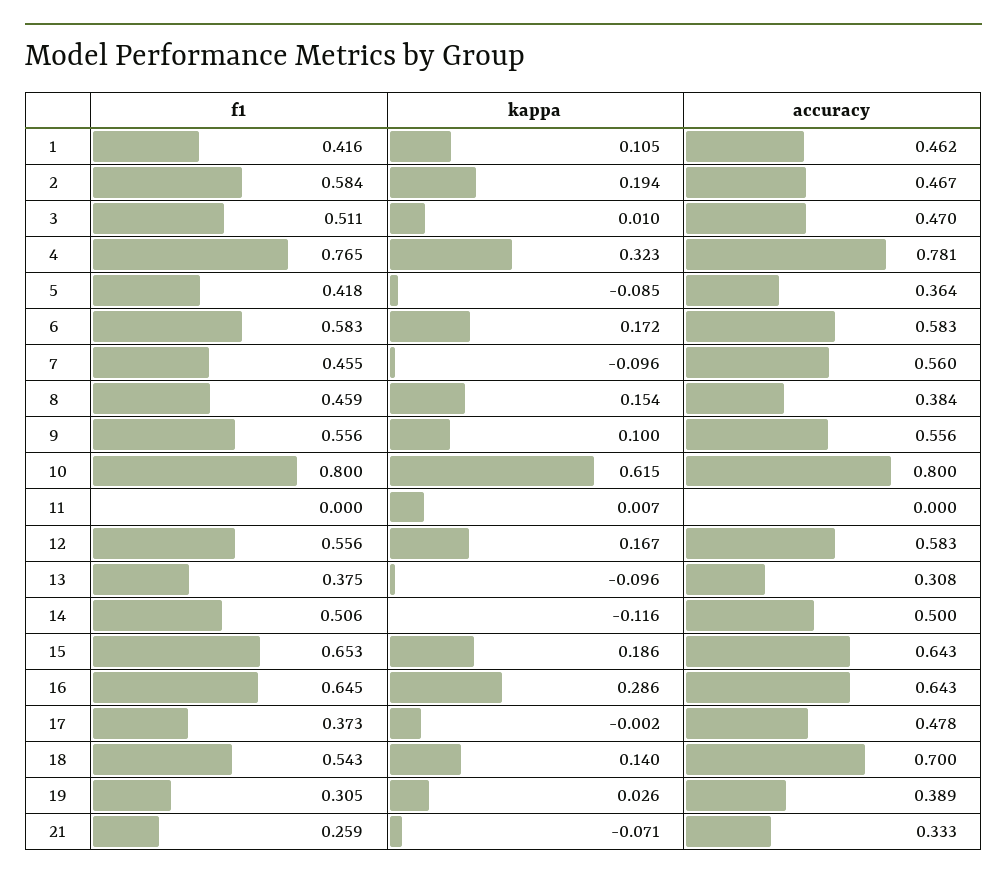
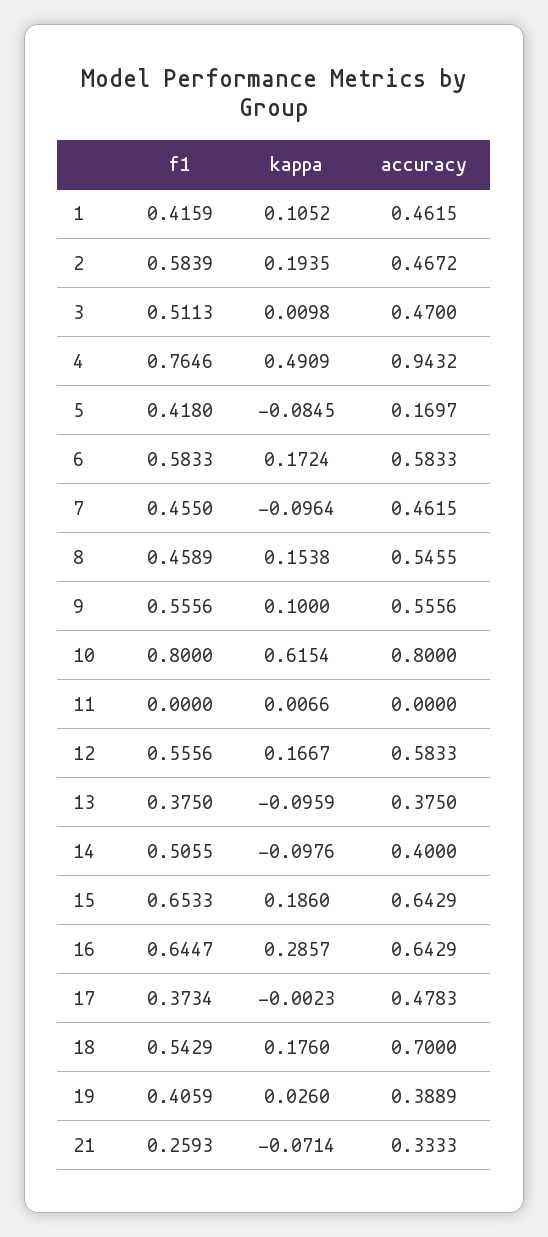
kappa, 4: 0.323 -> 0.4909
accuracy, 4: 0.781 -> 0.9432
accuracy, 5: 0.364 -> 0.1697
accuracy, 7: 0.56 -> 0.4615
accuracy, 8: 0.384 -> 0.5455
accuracy, 13: 0.308 -> 0.375
kappa, 14: -0.116 -> -0.0976
accuracy, 14: 0.5 -> 0.4
kappa, 18: 0.14 -> 0.176
f1, 19: 0.305 -> 0.4059

